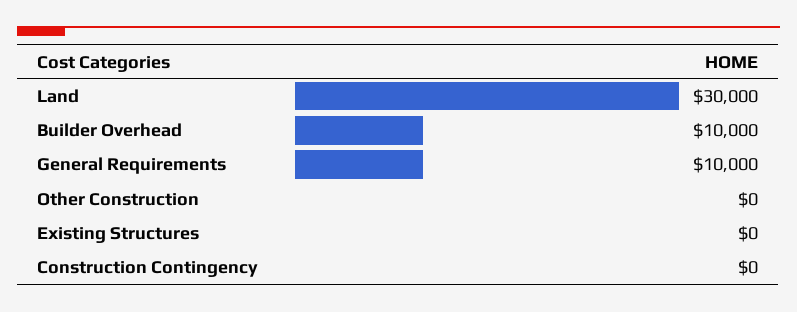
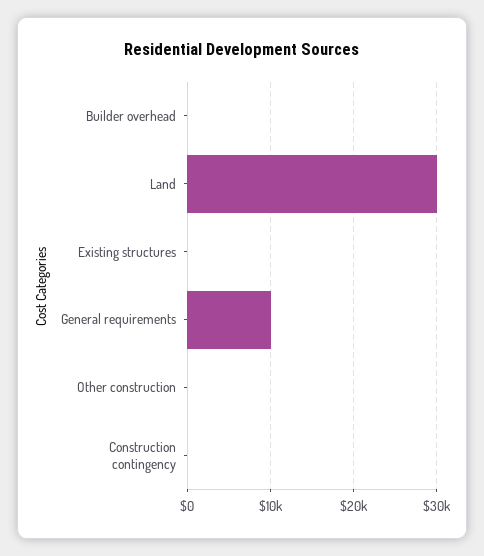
Builder Overhead: 10000 -> 0

